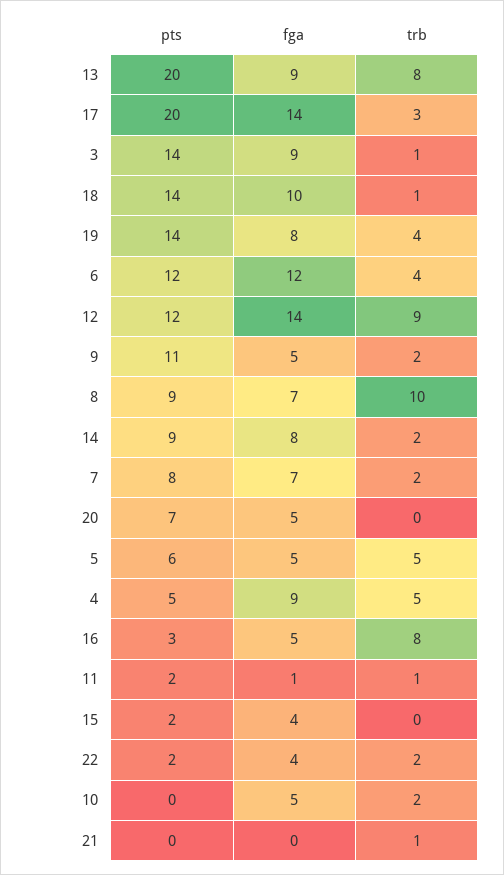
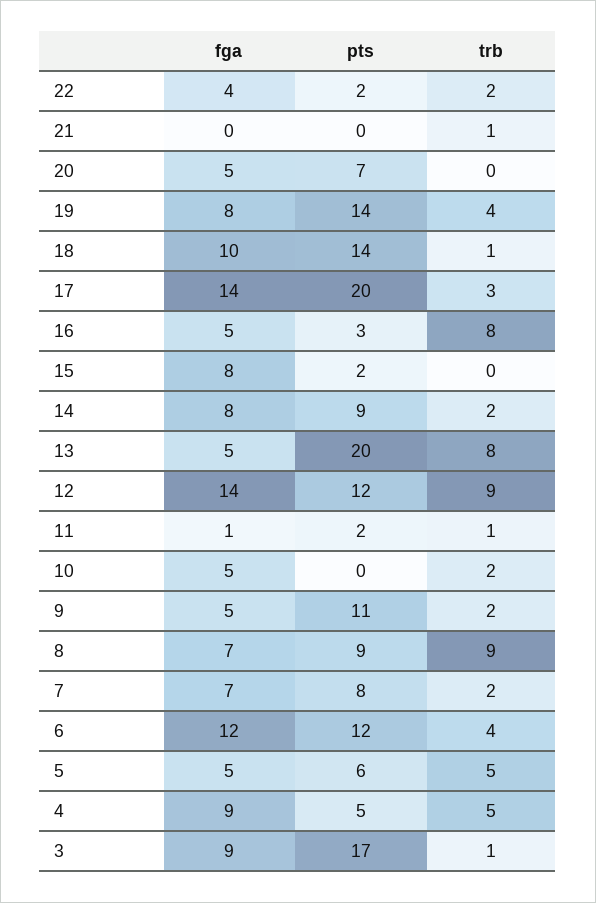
fga, 13: 9 -> 5
pts, 3: 14 -> 17
trb, 8: 10 -> 9
fga, 15: 4 -> 8

